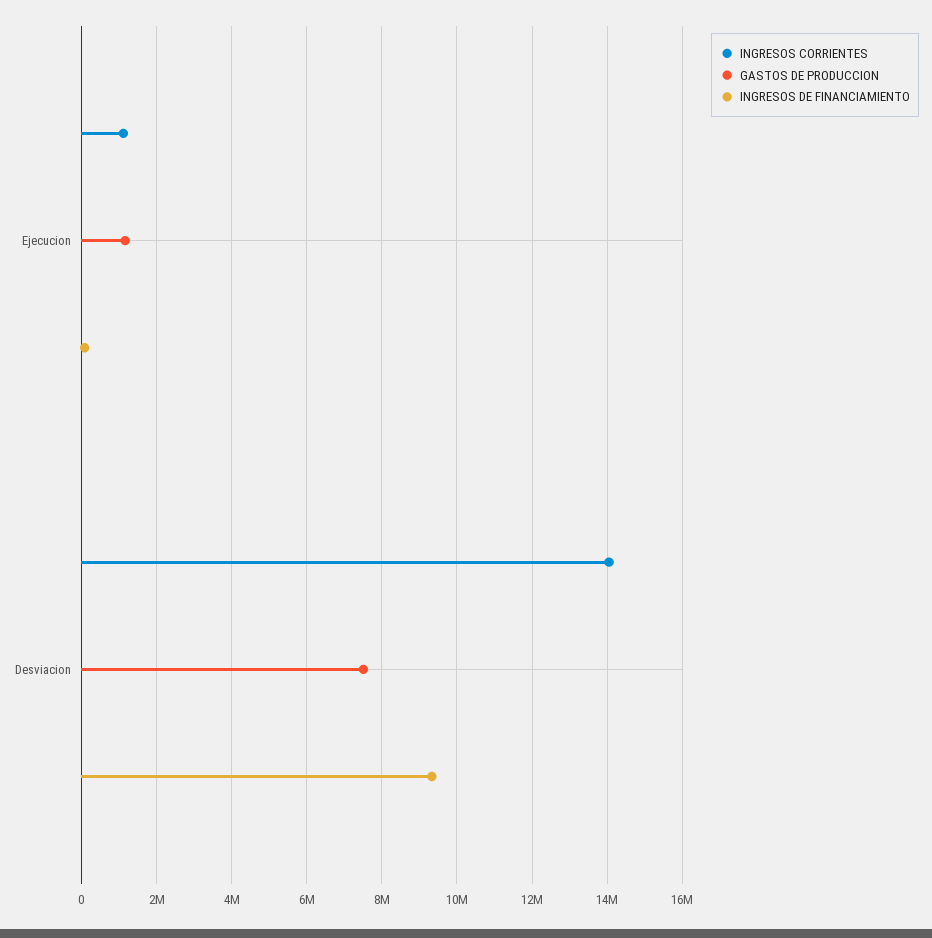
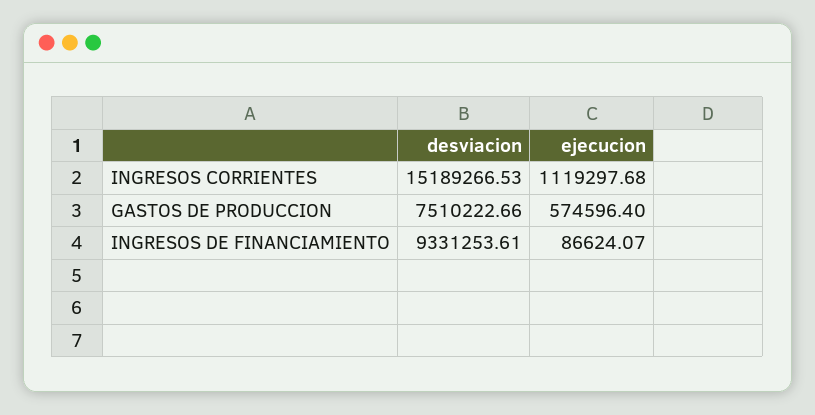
GASTOS DE PRODUCCION, Ejecucion: 1200000 -> 574596.4
INGRESOS CORRIENTES, Desviacion: 14000000 -> 15189266.53

